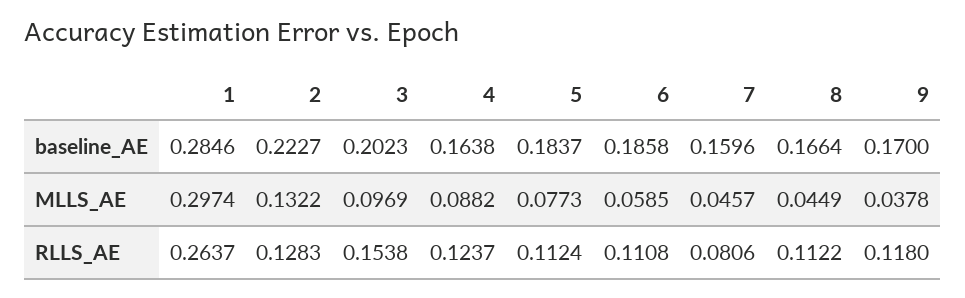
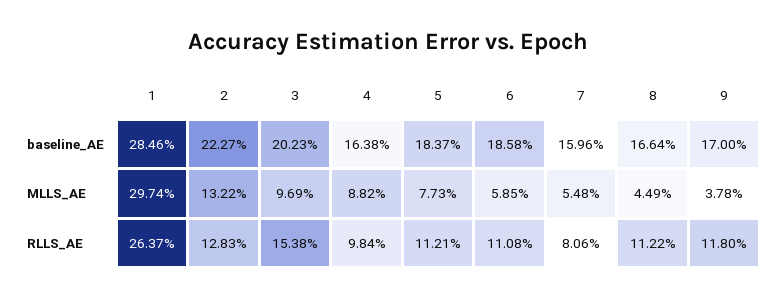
7, MLLS_AE: 0.0457 -> 0.0548
4, RLLS_AE: 0.1237 -> 0.0984
5, RLLS_AE: 0.1124 -> 0.1121

